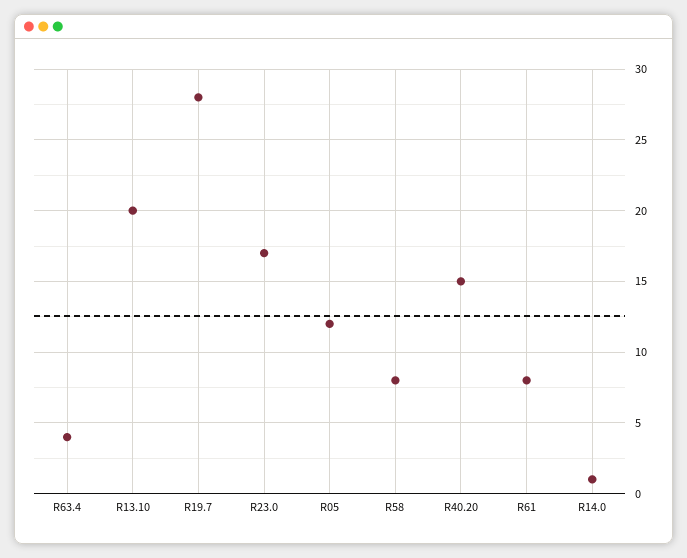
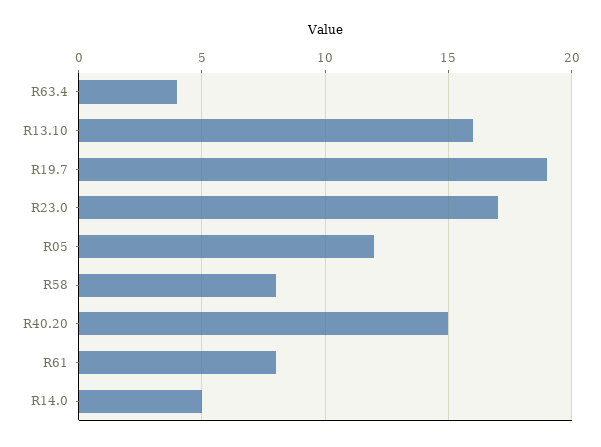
R13.10: 20 -> 16
R19.7: 28 -> 19
R14.0: 1 -> 5

